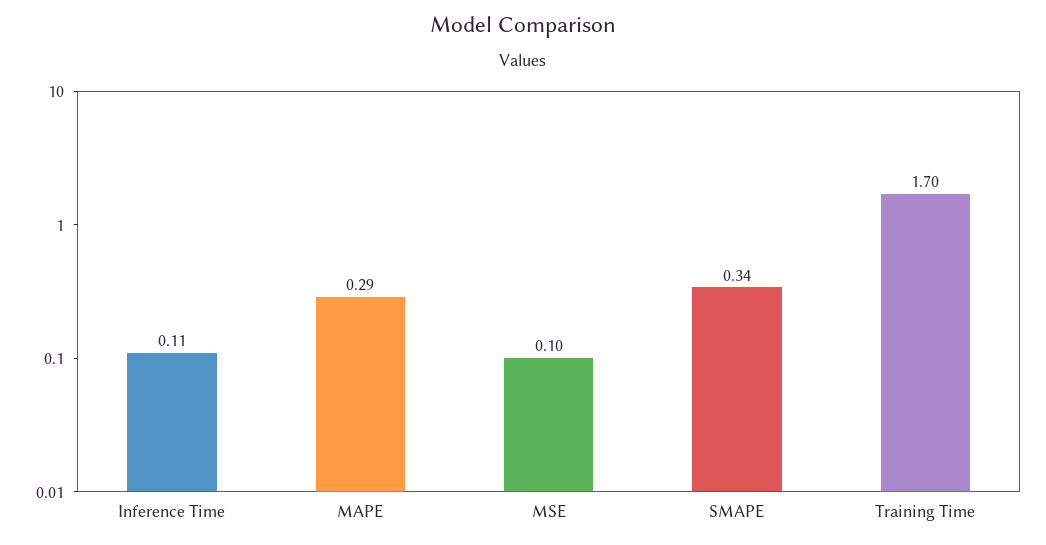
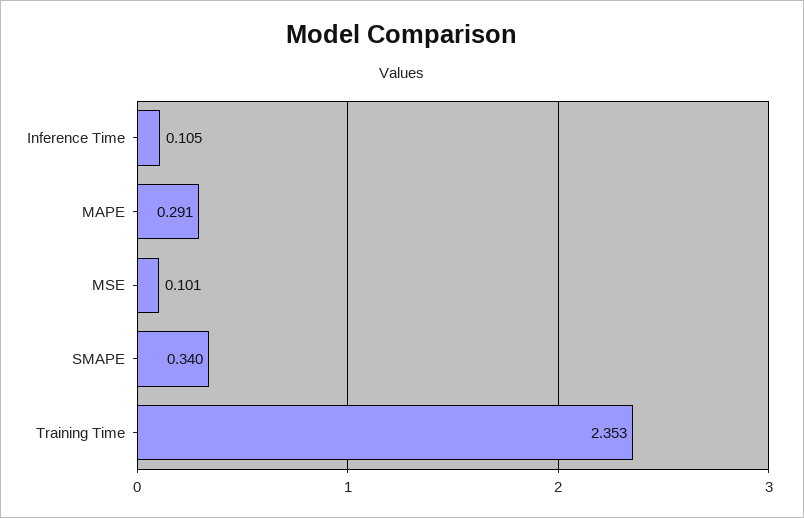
Training Time: 1.7 -> 2.353

